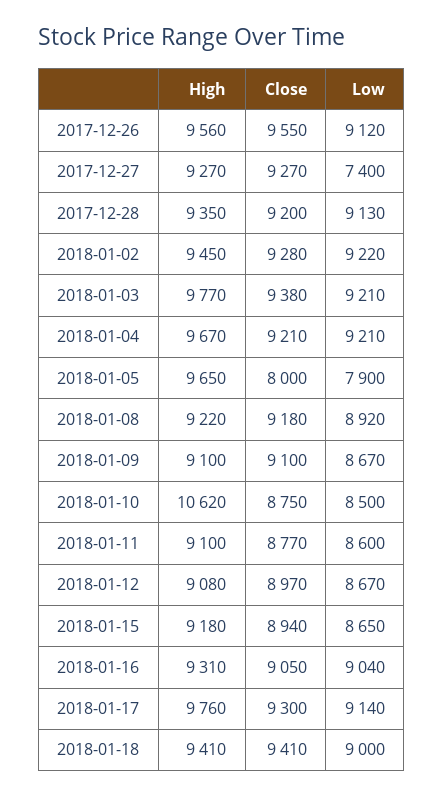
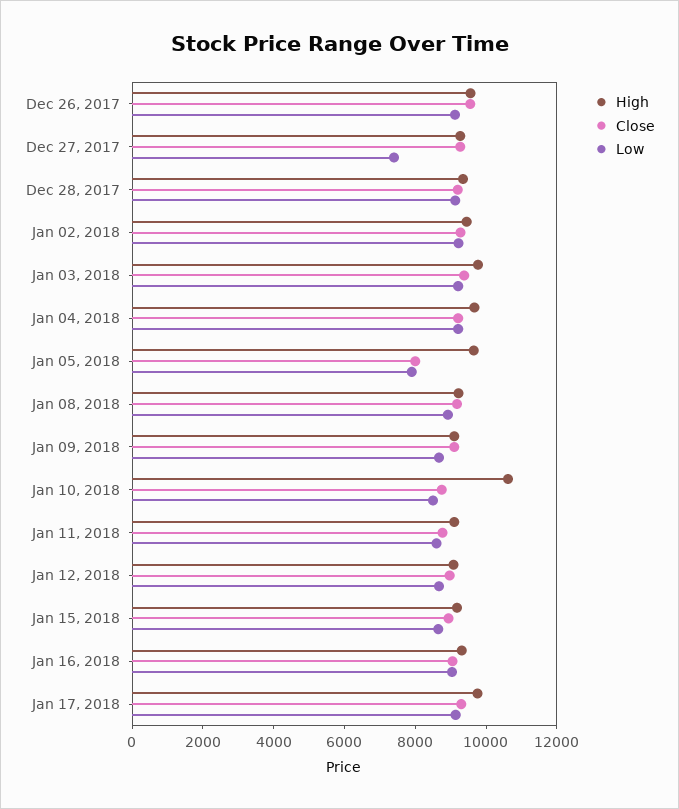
High, 2018-01-18: 9410 -> none
Close, 2018-01-18: 9410 -> none
Low, 2018-01-18: 9000 -> none

